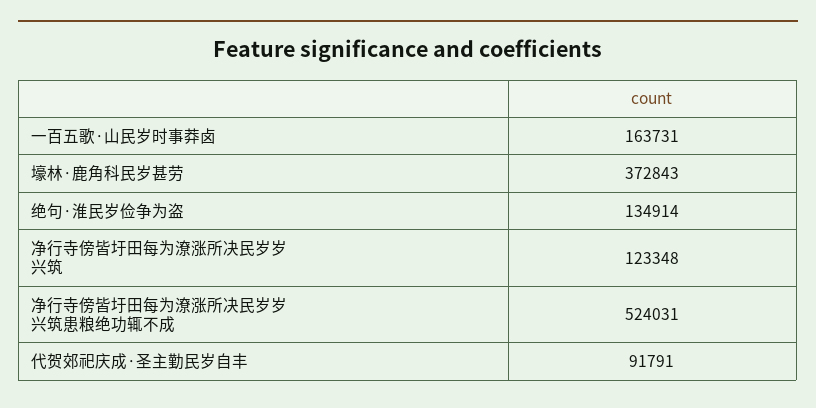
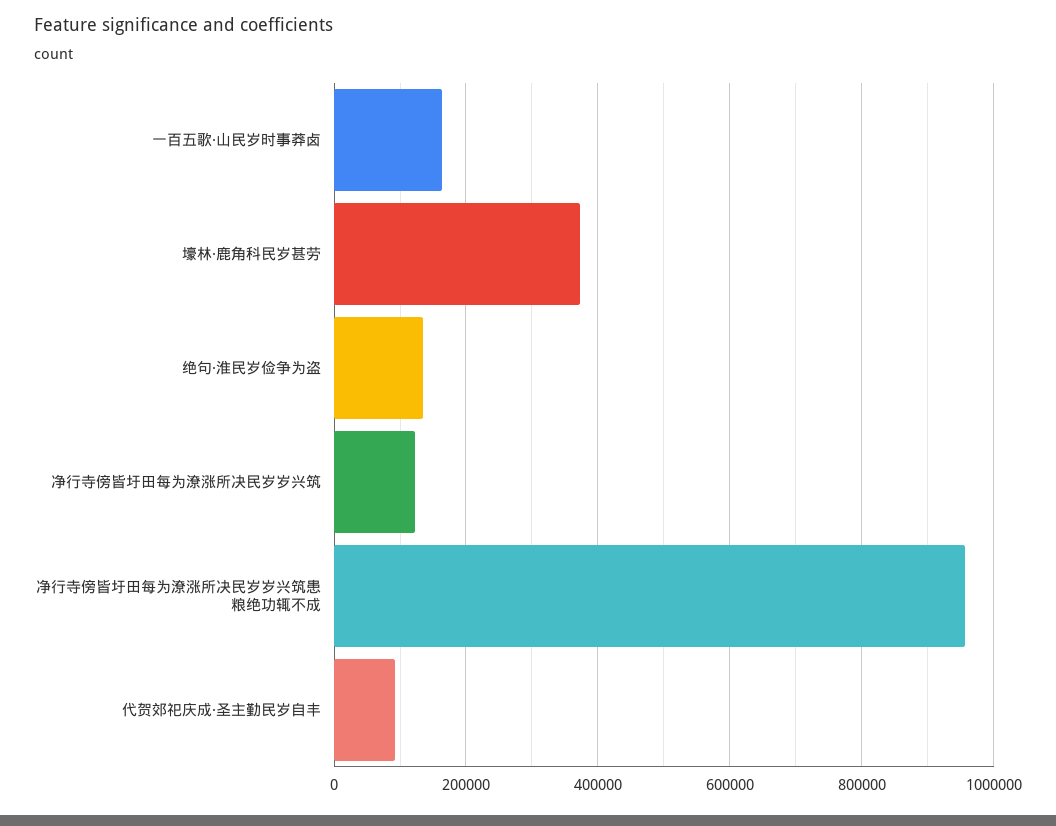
净行寺傍皆圩田每为潦涨所决民岁岁兴筑患粮绝功辄不成: 524031 -> 960000

